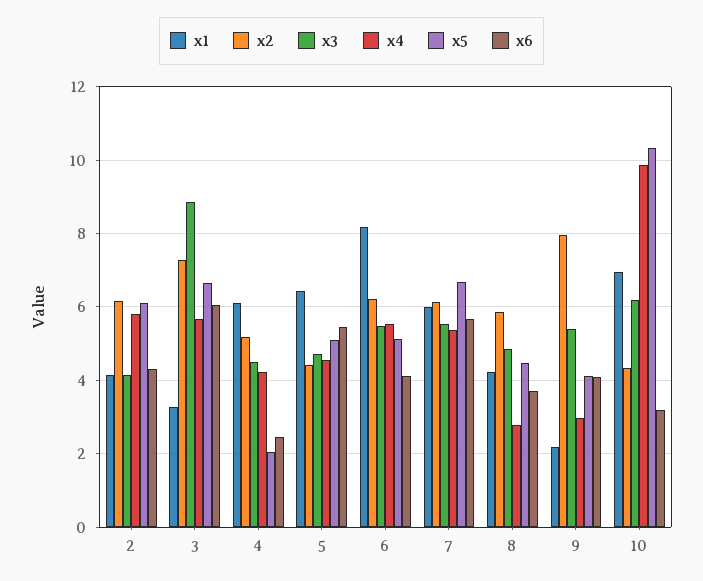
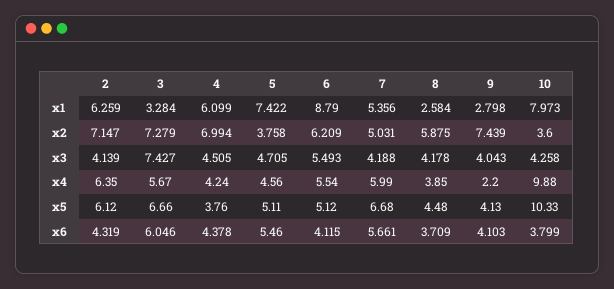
x1, 2: 4.2 -> 6.259
x2, 2: 6.2 -> 7.147
x4, 2: 5.8 -> 6.35
x3, 3: 8.8 -> 7.427
x2, 4: 5.2 -> 6.994
x5, 4: 2 -> 3.76
x6, 4: 2.4 -> 4.378
x1, 5: 6.4 -> 7.422
x2, 5: 4.4 -> 3.758
x1, 6: 8.2 -> 8.79
x1, 7: 6 -> 5.356
x2, 7: 6.2 -> 5.031
x3, 7: 5.6 -> 4.188
x4, 7: 5.4 -> 5.99
x1, 8: 4.2 -> 2.584
x3, 8: 4.8 -> 4.178
x4, 8: 2.8 -> 3.85
x1, 9: 2.2 -> 2.798
x2, 9: 8 -> 7.439
x3, 9: 5.4 -> 4.043
x4, 9: 3 -> 2.2
x1, 10: 7 -> 7.973
x2, 10: 4.4 -> 3.6
x3, 10: 6.2 -> 4.258
x6, 10: 3.2 -> 3.799

